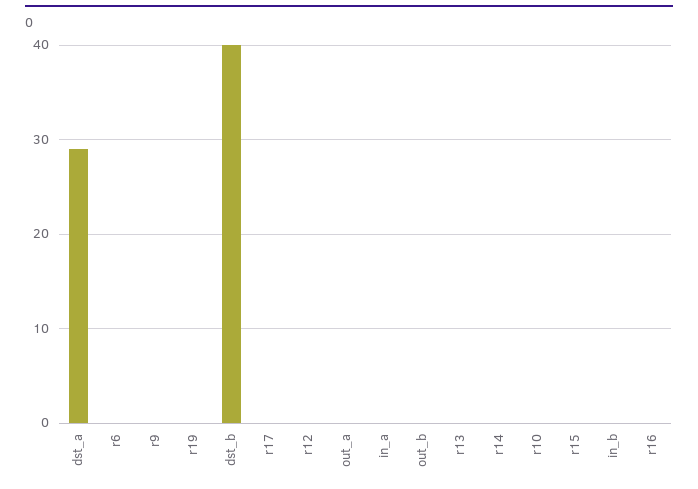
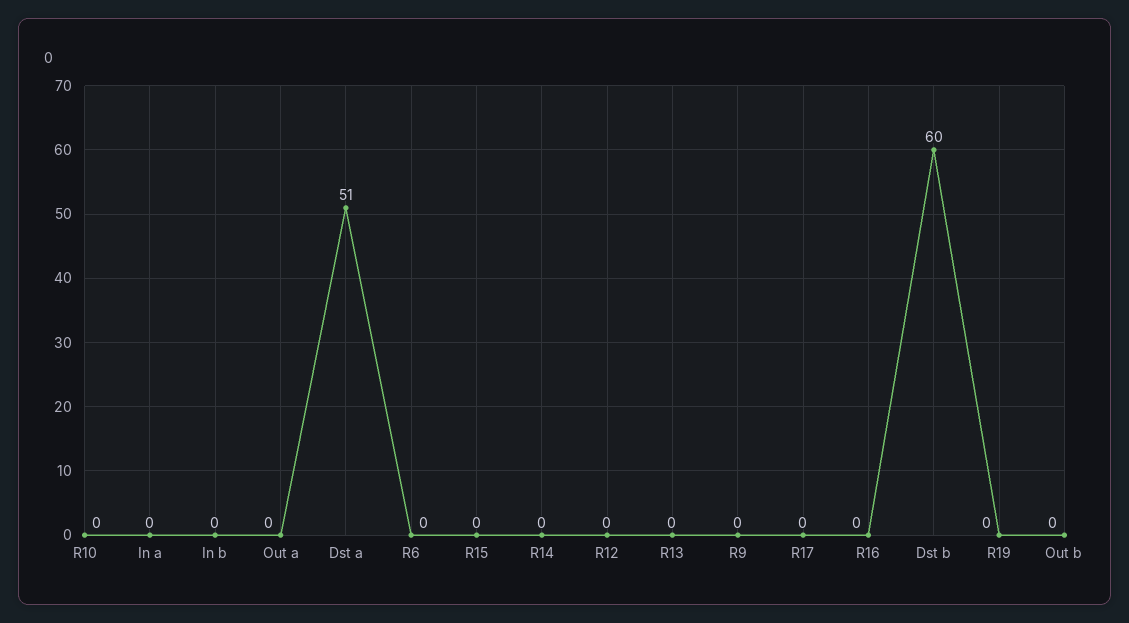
dst_a: 29 -> 51
dst_b: 40 -> 60

